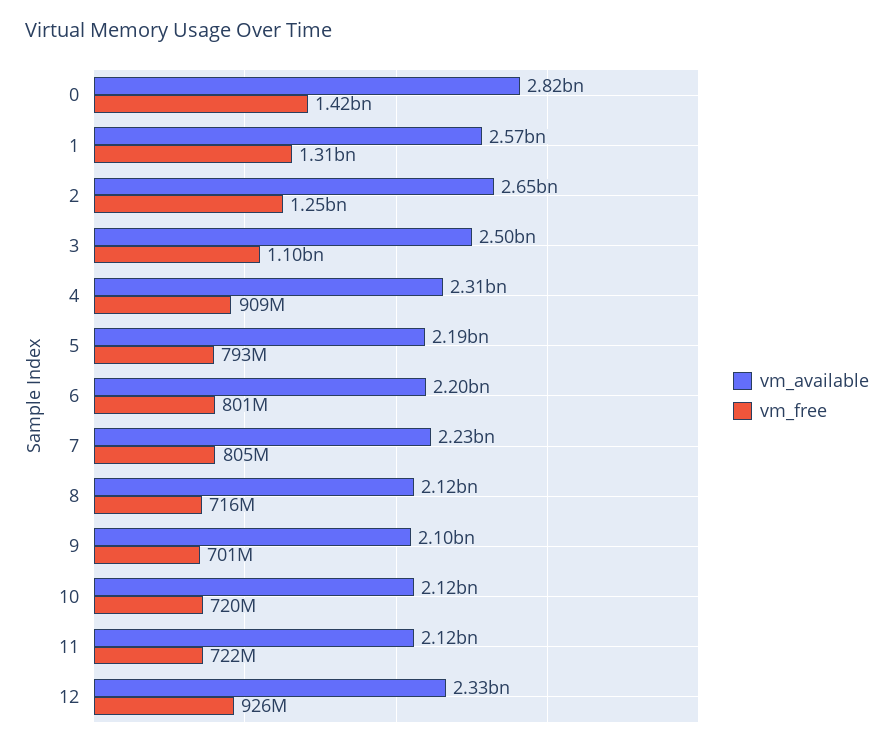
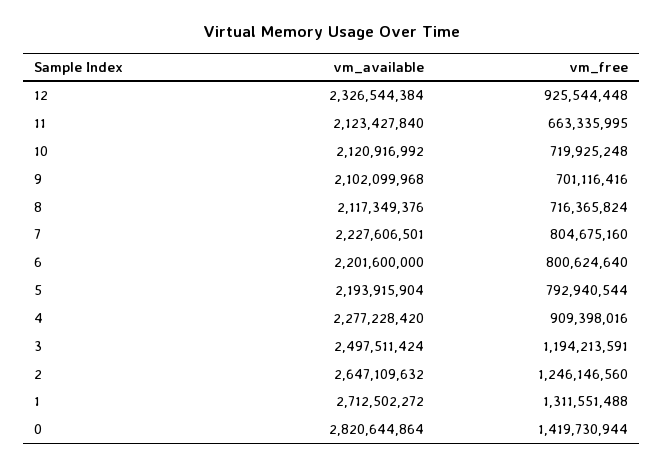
vm_available, 1: 2570000000 -> 2712502272
vm_free, 3: 1100000000 -> 1194213591
vm_available, 4: 2310000000 -> 2277228420
vm_free, 11: 722000000 -> 663335995

